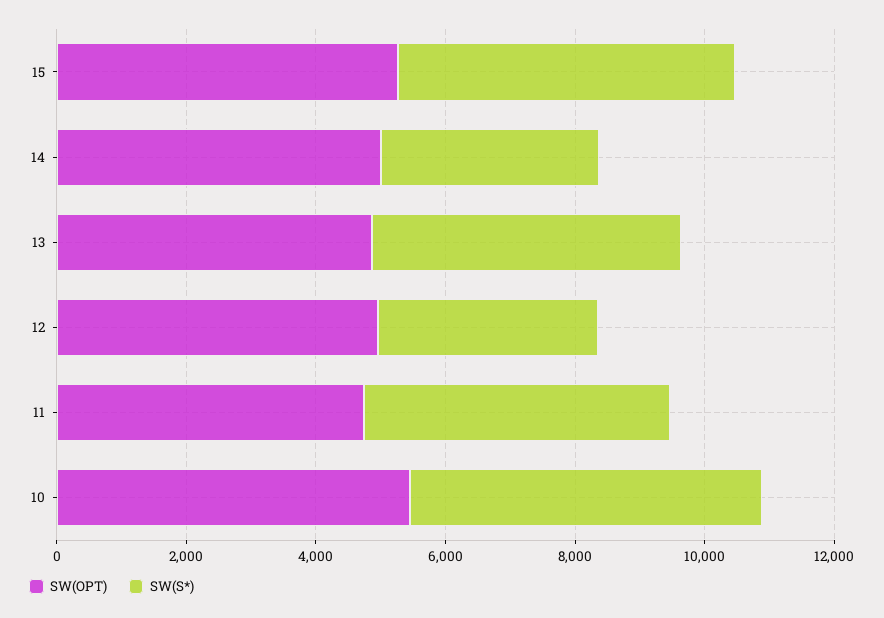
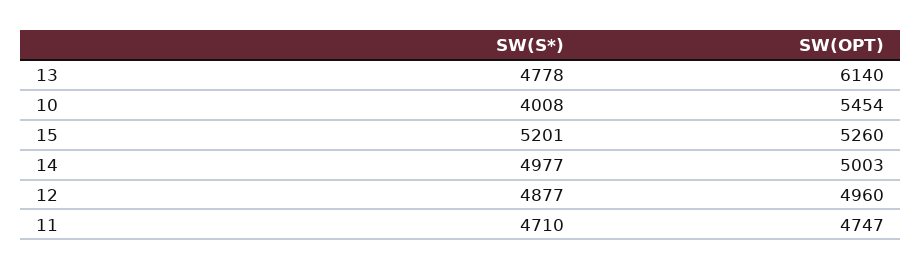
SW(S*), 14: 3500 -> 4977
SW(OPT), 13: 5000 -> 6140
SW(S*), 12: 3500 -> 4877
SW(S*), 10: 5500 -> 4008

